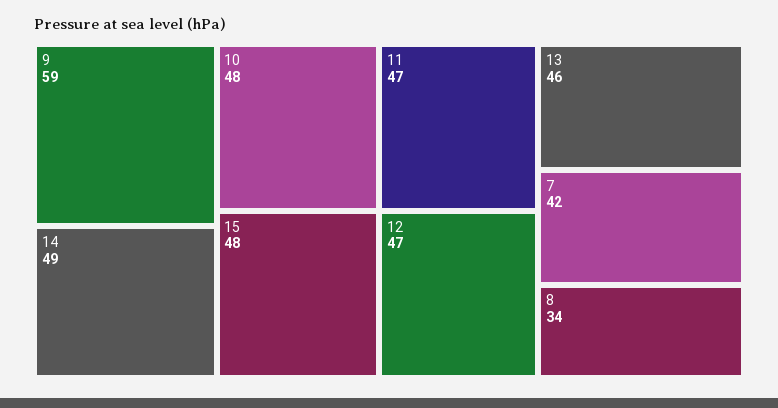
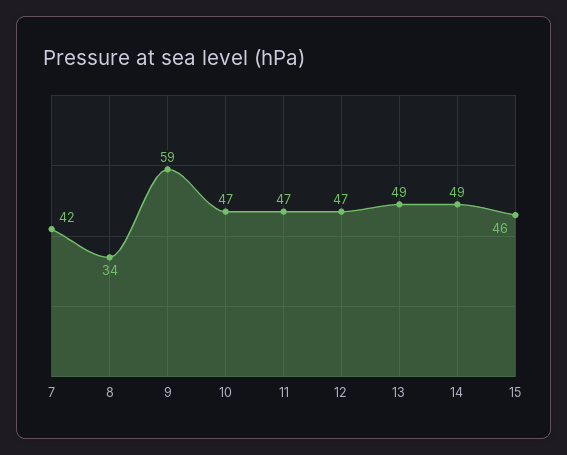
10: 48 -> 47
15: 48 -> 46
13: 46 -> 49

